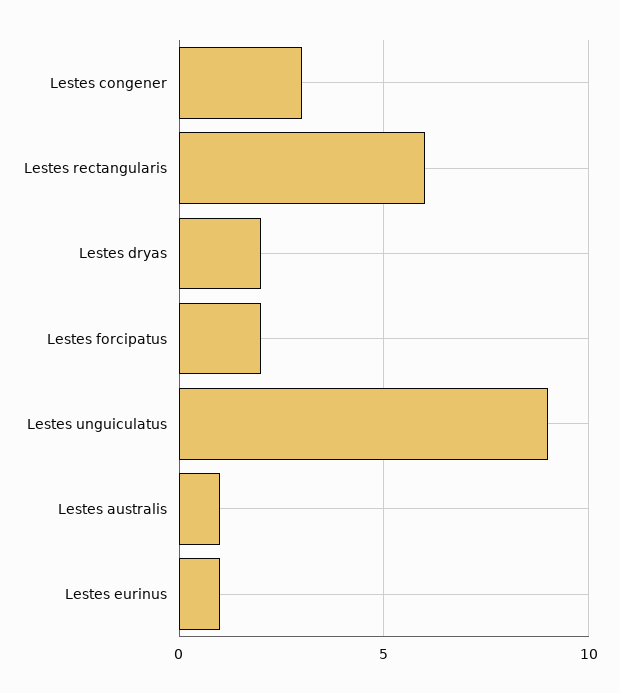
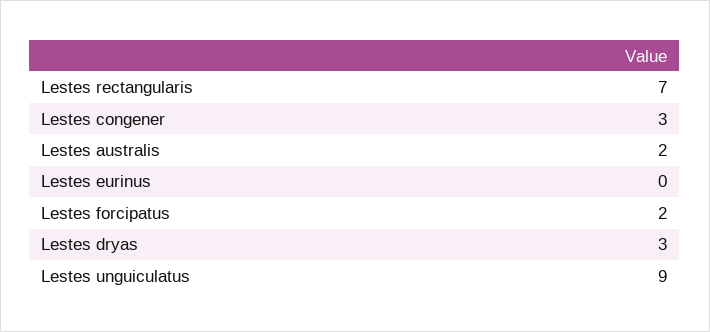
Lestes rectangularis: 6 -> 7
Lestes dryas: 2 -> 3
Lestes australis: 1 -> 2
Lestes eurinus: 1 -> 0

